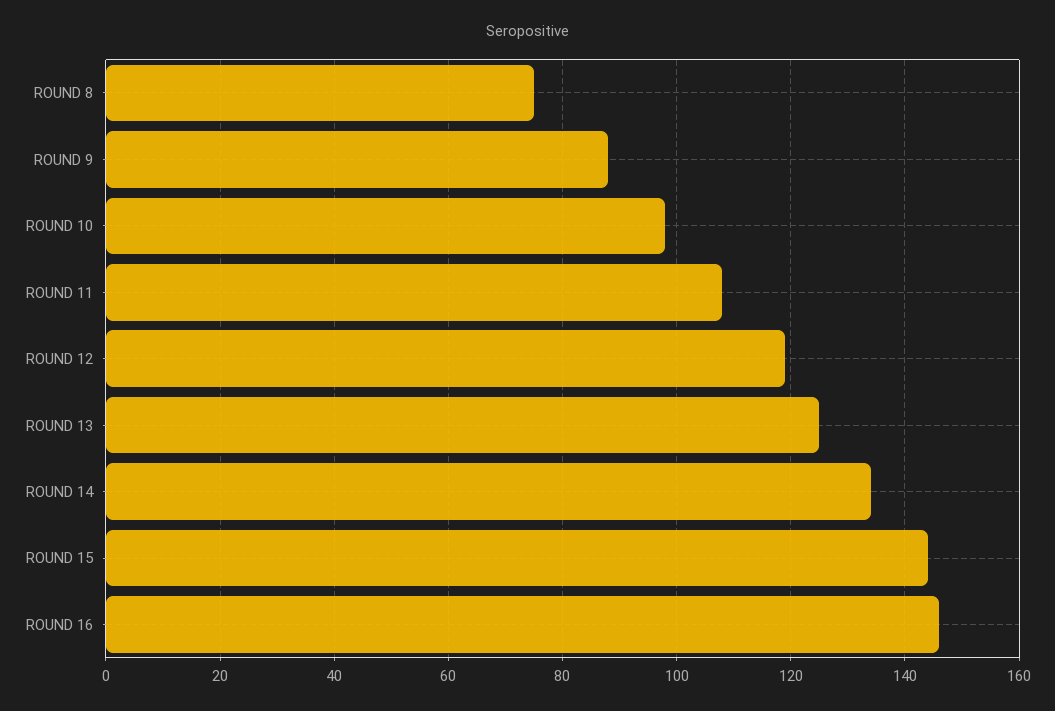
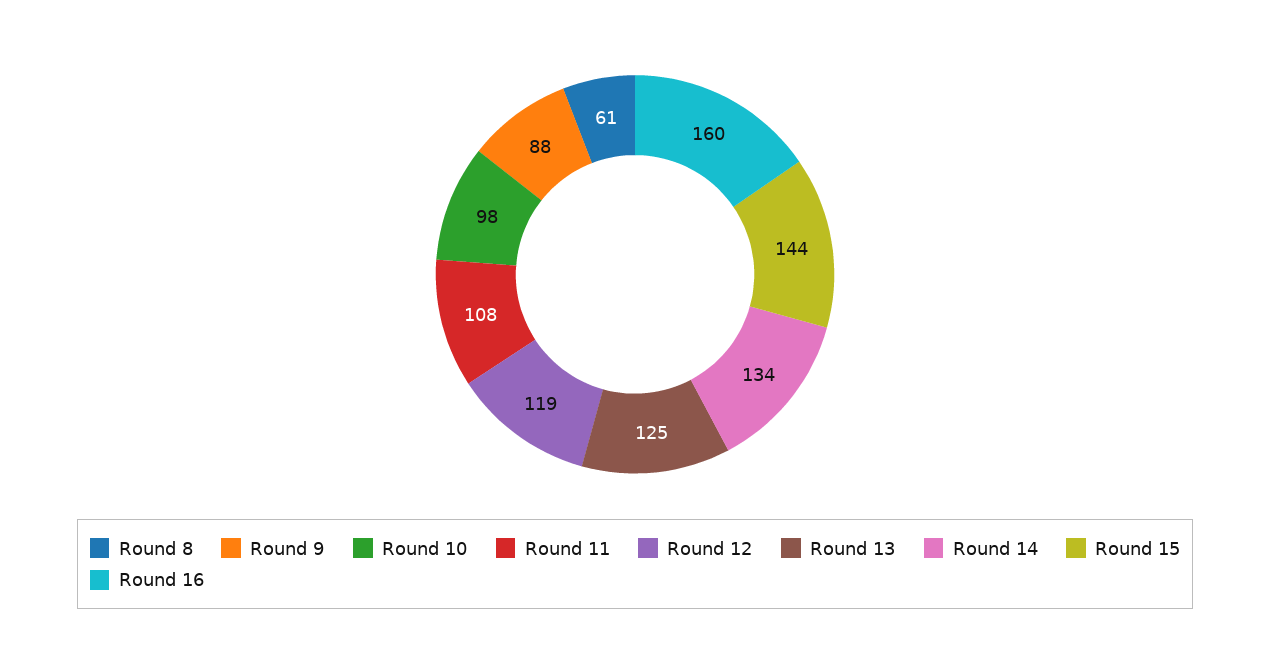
ROUND 8: 75 -> 61
ROUND 16: 145 -> 160

